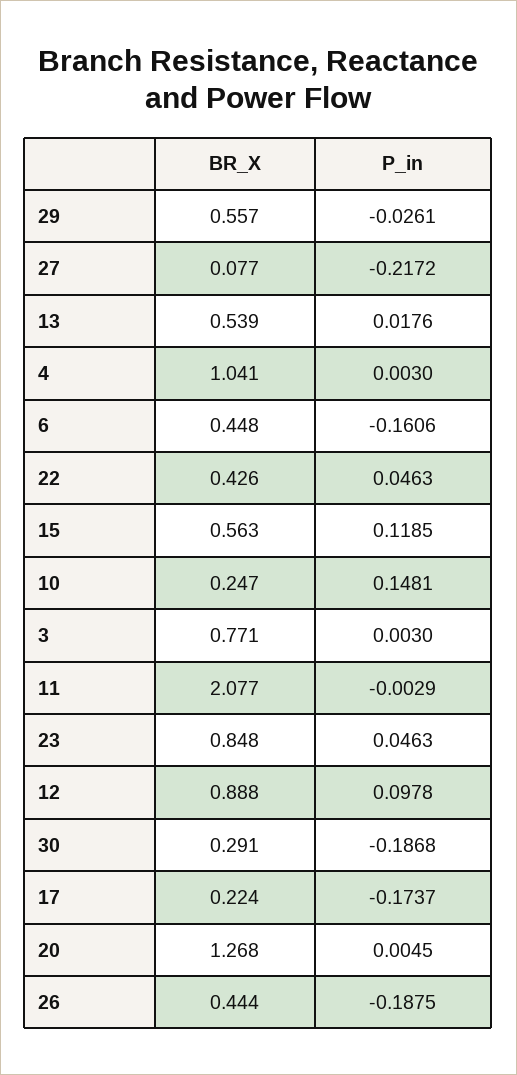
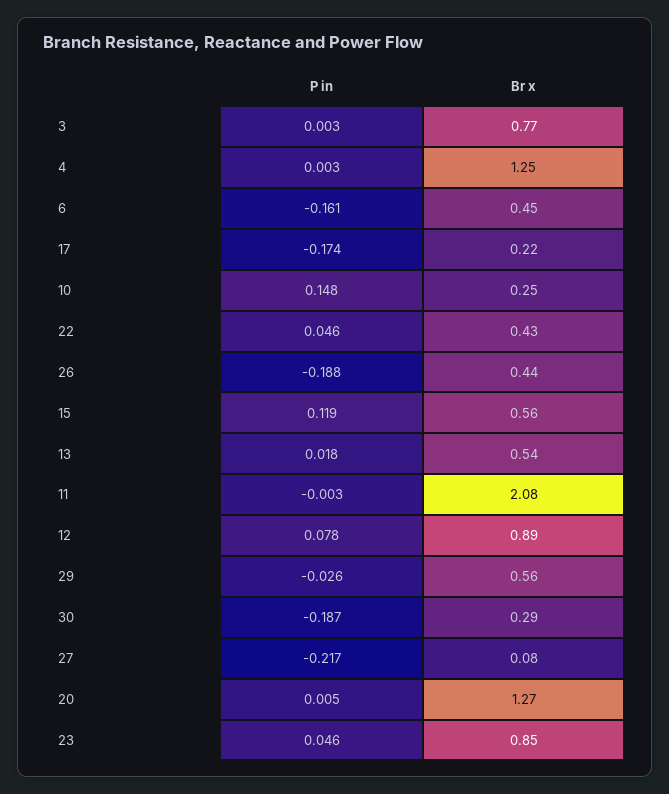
BR_X, 4: 1.041 -> 1.25
P_in, 12: 0.0978 -> 0.078

